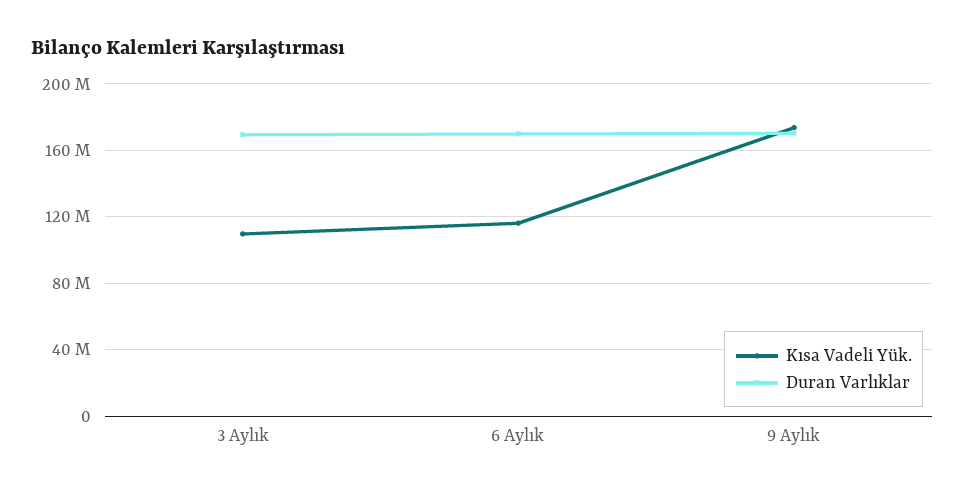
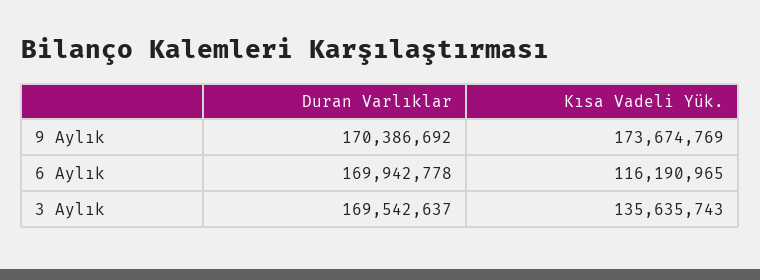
Kısa Vadeli Yük., 3 Aylık: 110000000 -> 135635743

